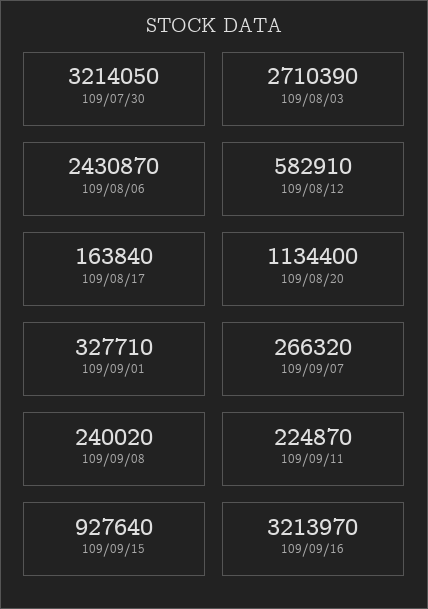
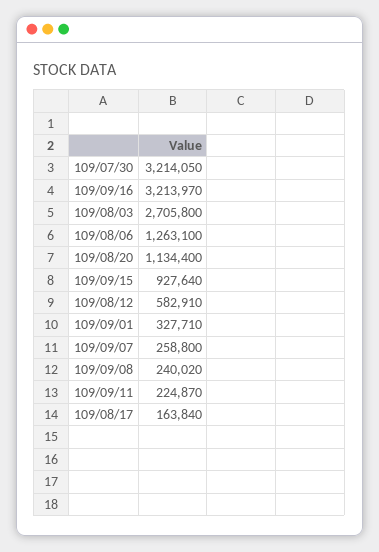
109/08/03: 2710390 -> 2705800
109/08/06: 2430870 -> 1263100
109/09/07: 266320 -> 258800

